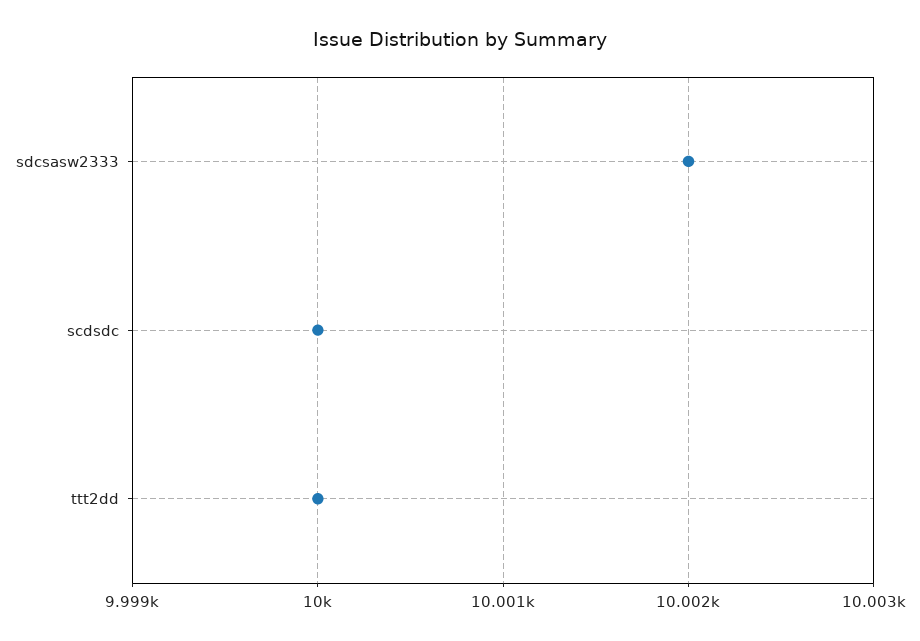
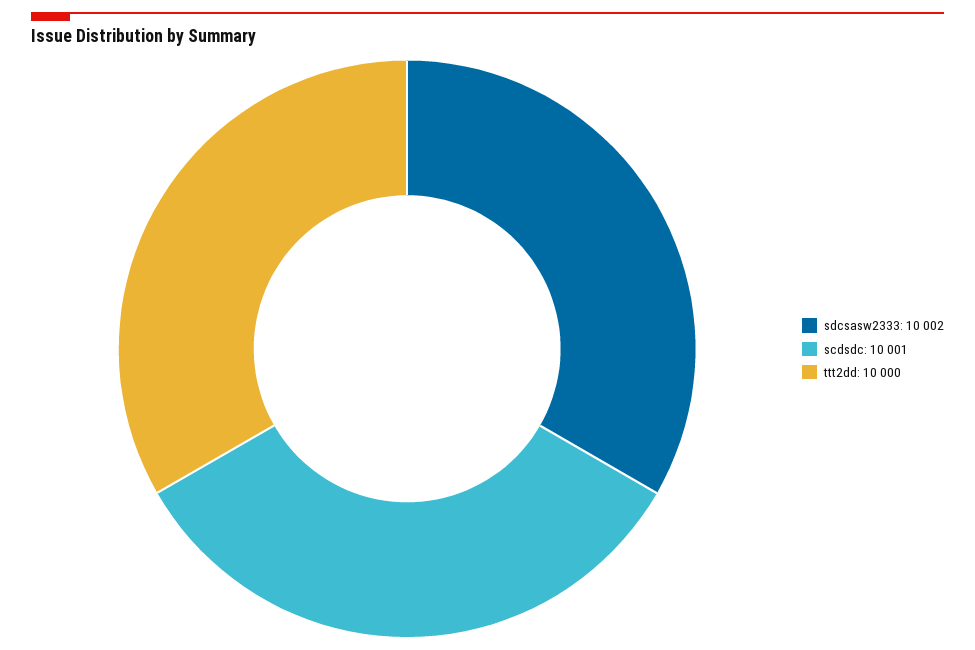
scdsdc: 10000 -> 10001

